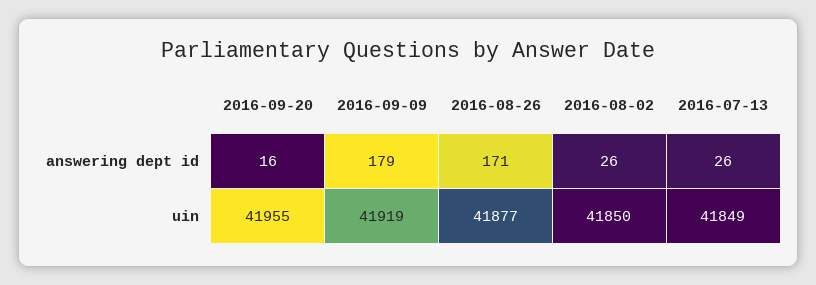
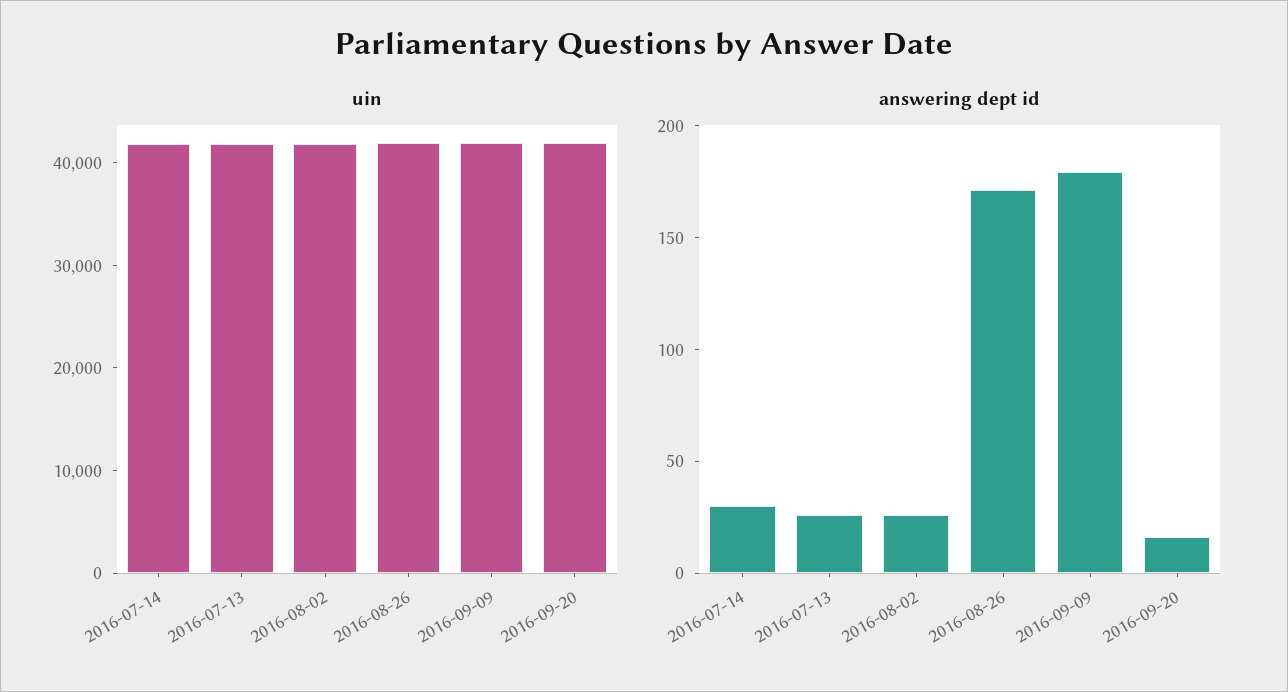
uin, 2016-07-14: none -> 42000
answering dept id, 2016-07-14: none -> 30

